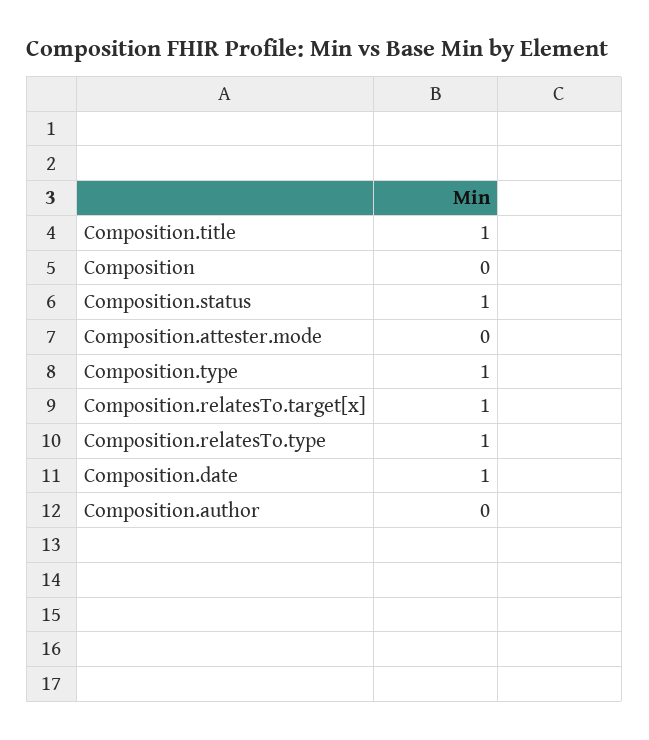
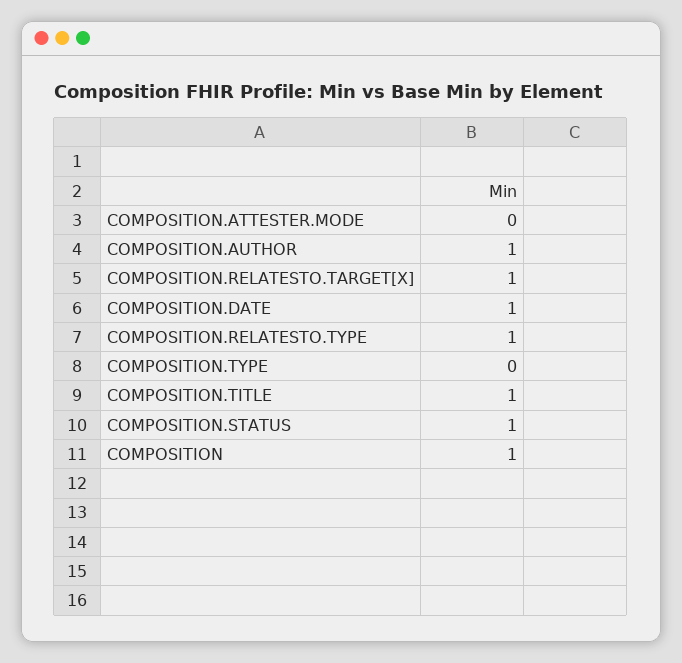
Composition: 0 -> 1
Composition.type: 1 -> 0
Composition.author: 0 -> 1

